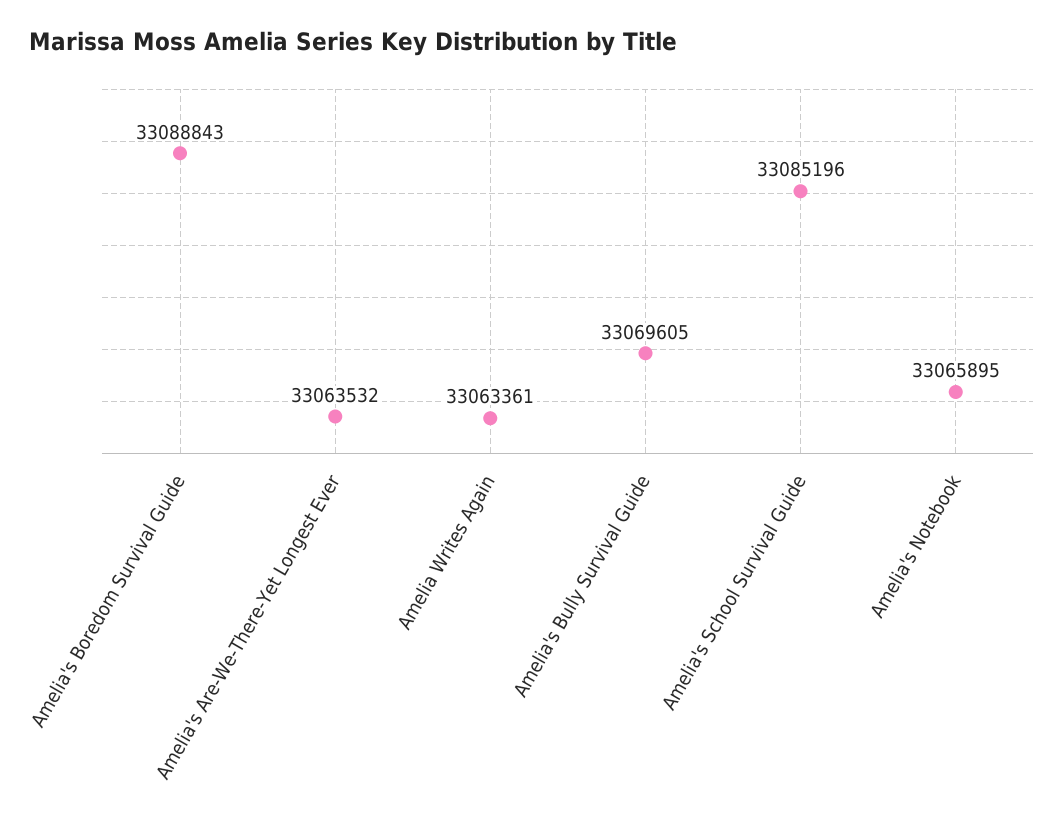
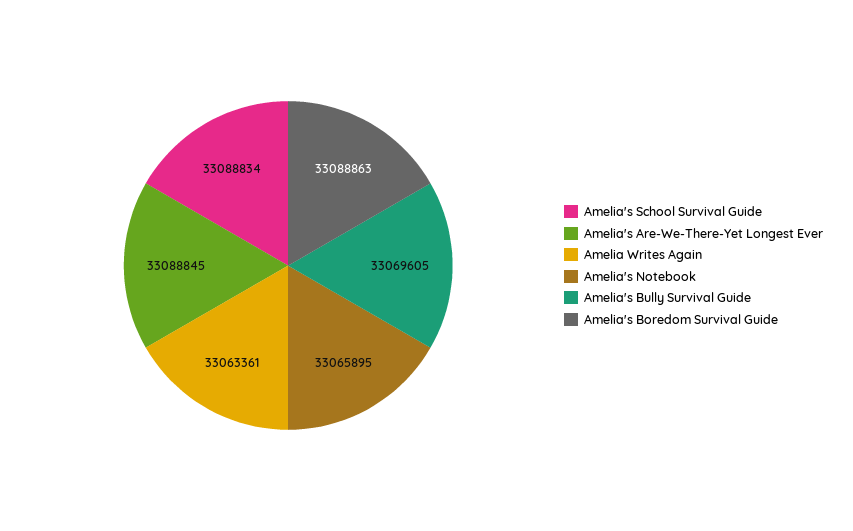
Amelia's Boredom Survival Guide: 33088843 -> 33088863
Amelia's Are-We-There-Yet Longest Ever: 33063532 -> 33088845
Amelia's School Survival Guide: 33085196 -> 33088834

